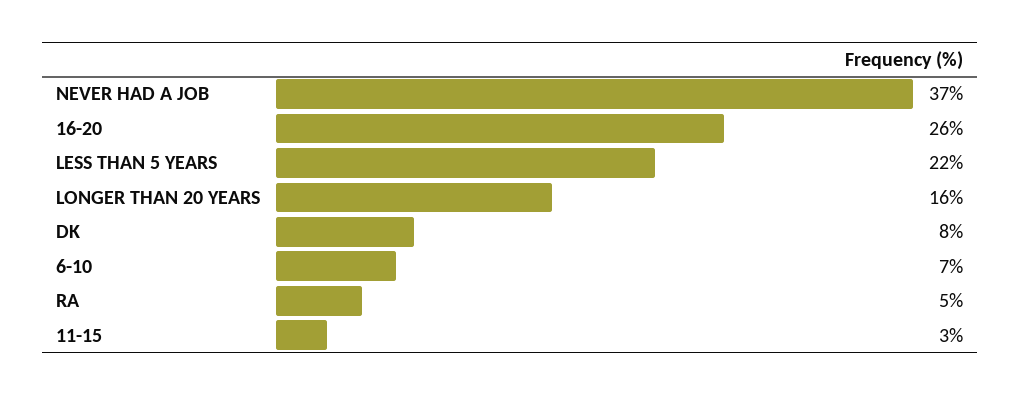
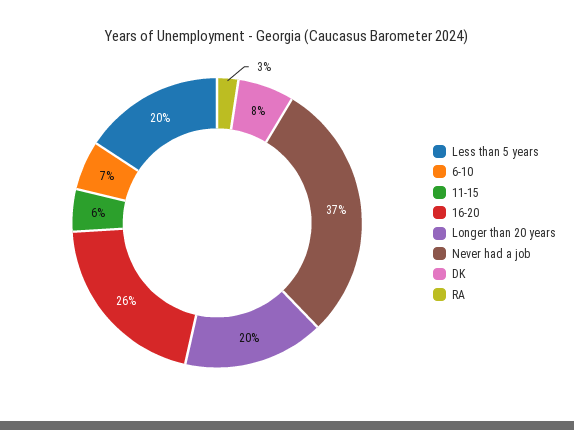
LESS THAN 5 YEARS: 22 -> 20
LONGER THAN 20 YEARS: 16 -> 20
RA: 5 -> 3
11-15: 3 -> 6

